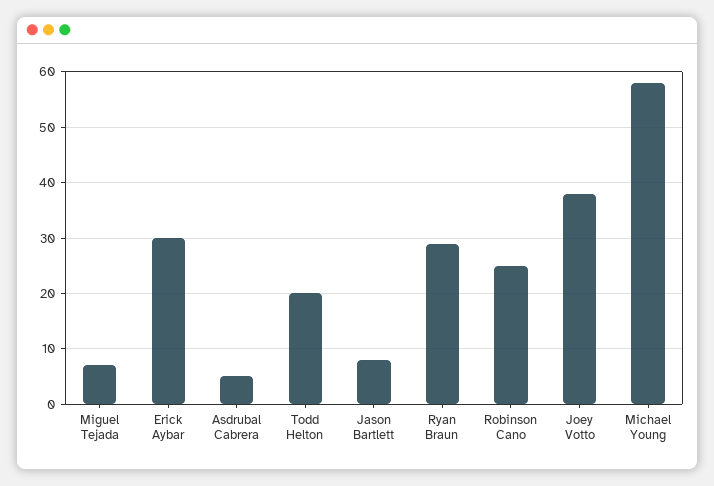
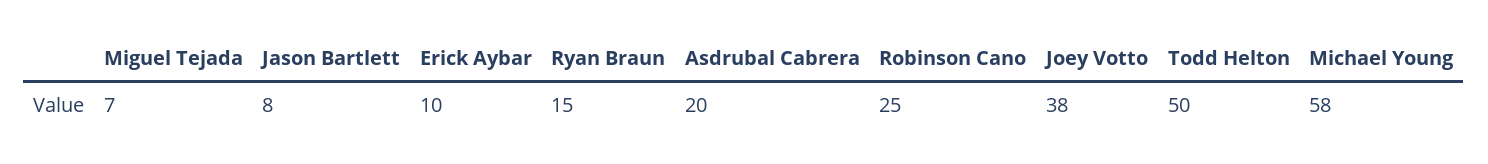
Erick Aybar: 30 -> 10
Asdrubal Cabrera: 5 -> 20
Todd Helton: 20 -> 50
Ryan Braun: 30 -> 15

